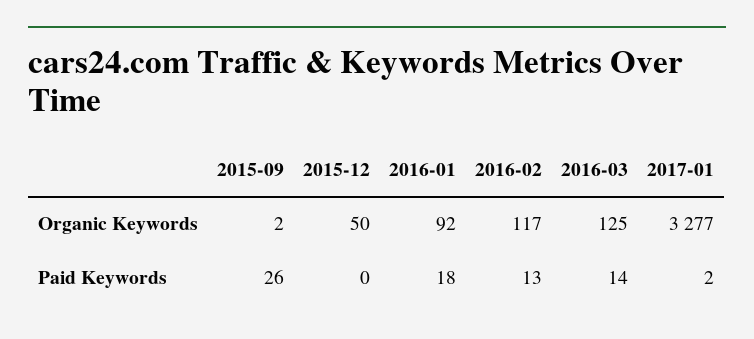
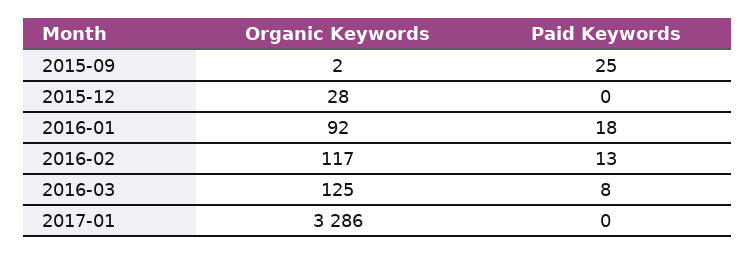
2015-12, Organic Keywords: 50 -> 28
2017-01, Organic Keywords: 3277 -> 3286
2015-09, Paid Keywords: 26 -> 25
2016-03, Paid Keywords: 14 -> 8
2017-01, Paid Keywords: 2 -> 0

